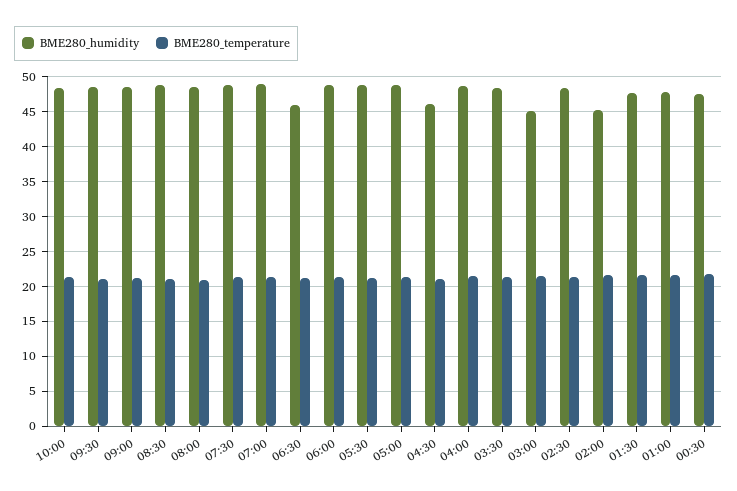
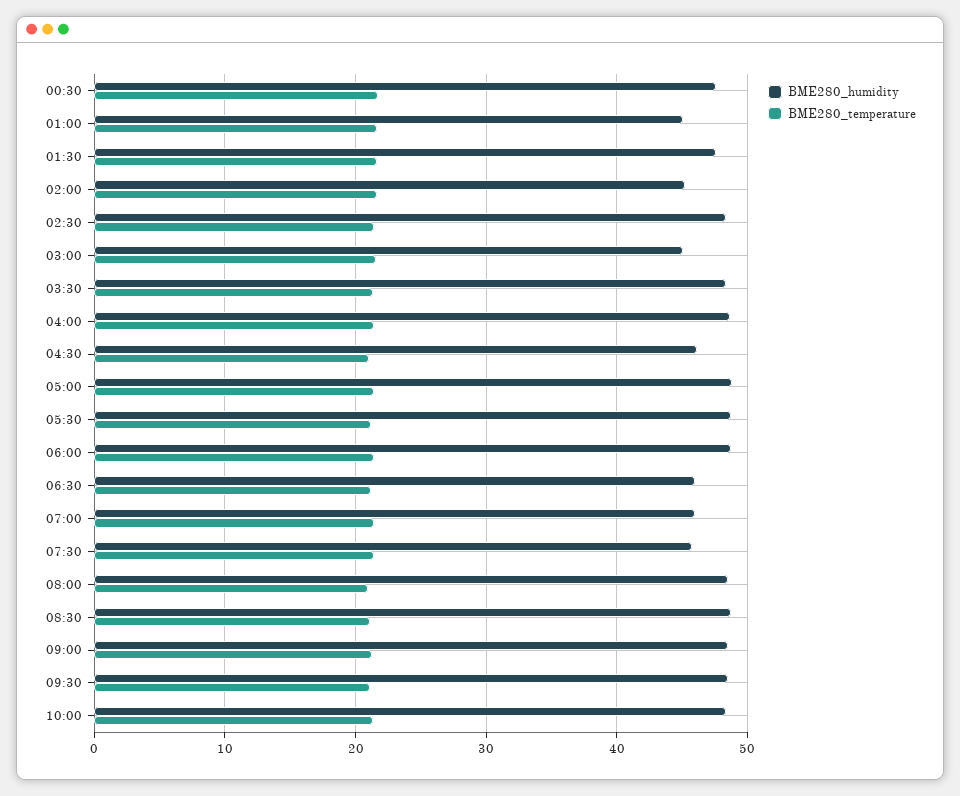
BME280_humidity, 07:30: 49 -> 46
BME280_humidity, 07:00: 49 -> 46
BME280_humidity, 01:00: 48 -> 45

